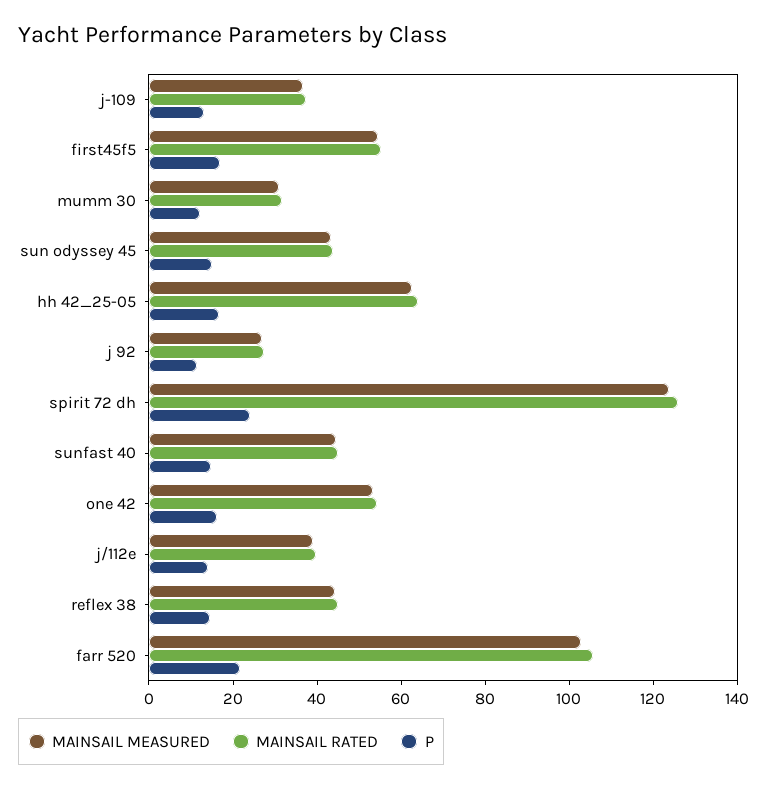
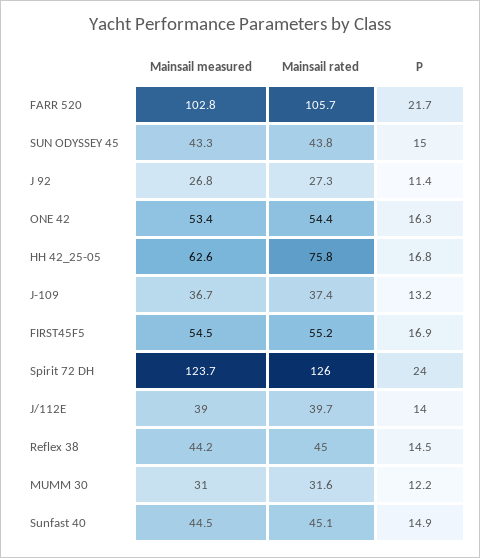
MAINSAIL RATED, hh 42_25-05: 65 -> 75.8

